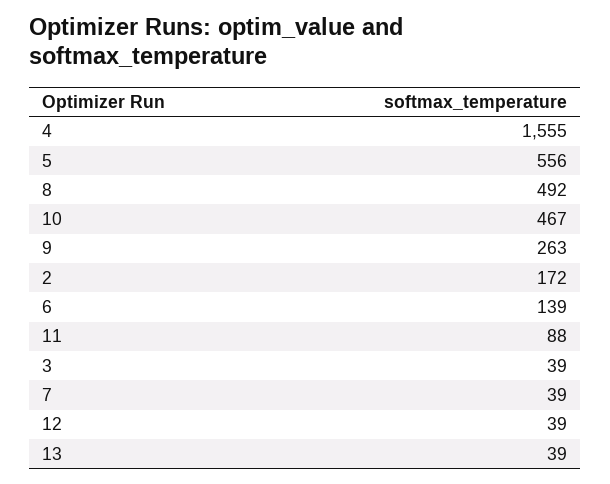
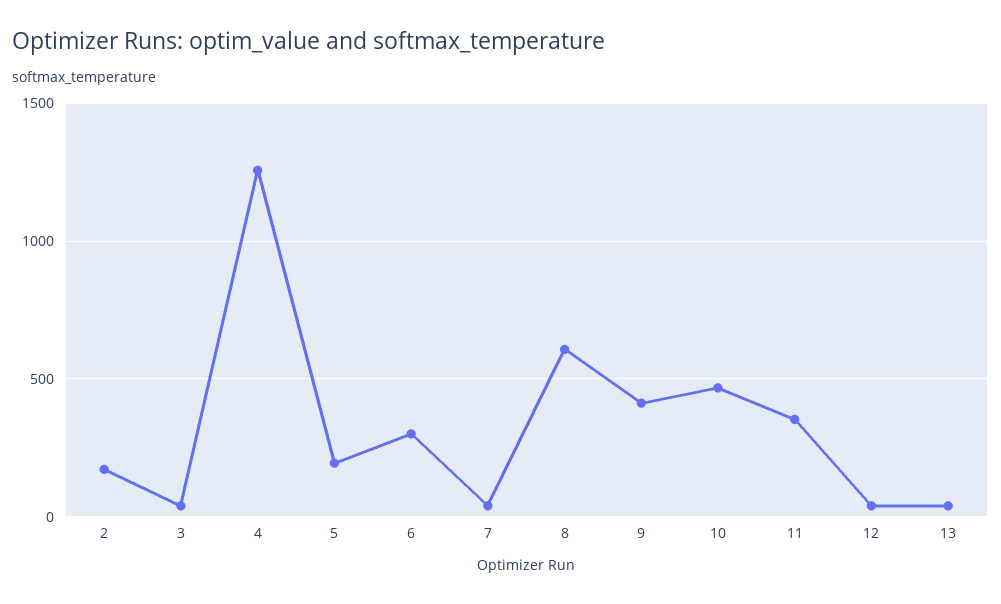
4: 1555 -> 1250
5: 556 -> 200
8: 492 -> 600
9: 263 -> 400
6: 139 -> 300
11: 88 -> 350

